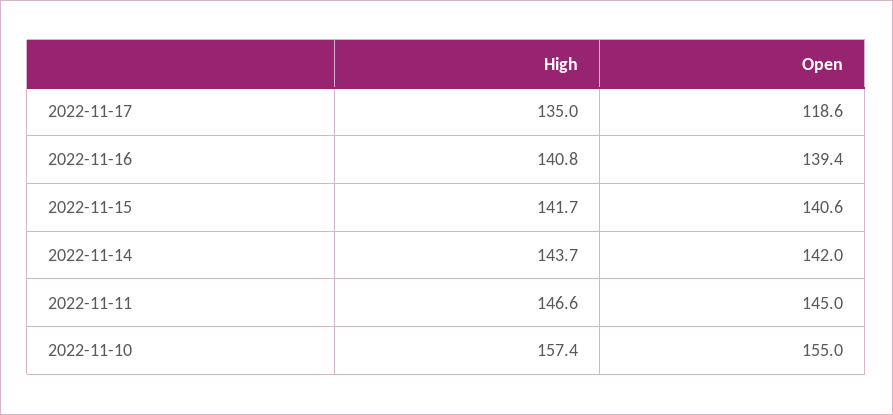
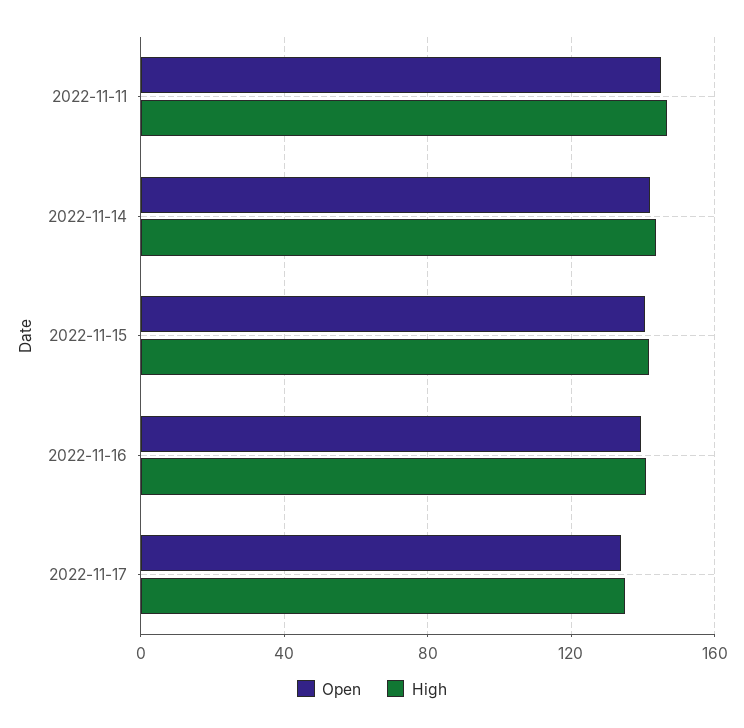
Open, 2022-11-17: 118.6 -> 135
High, 2022-11-10: 157.4 -> none
Open, 2022-11-10: 155 -> none

